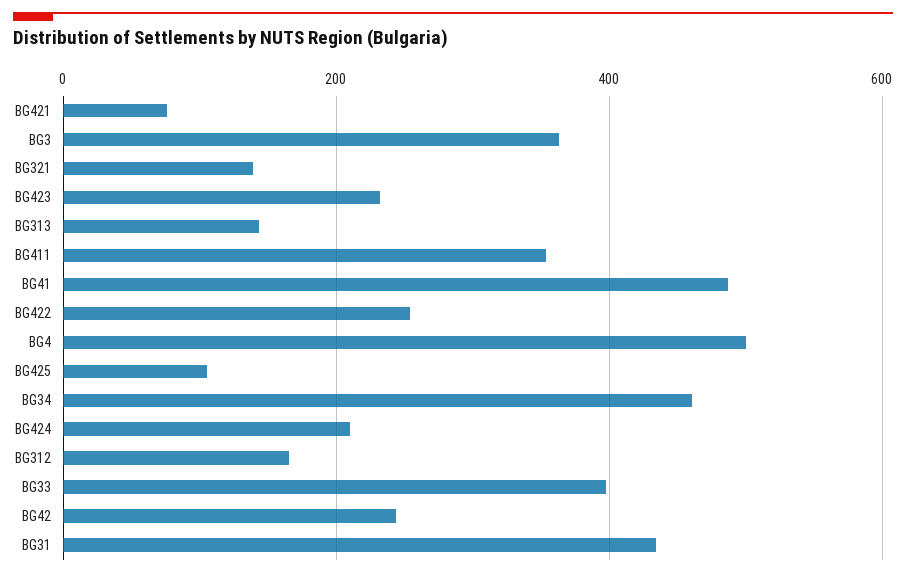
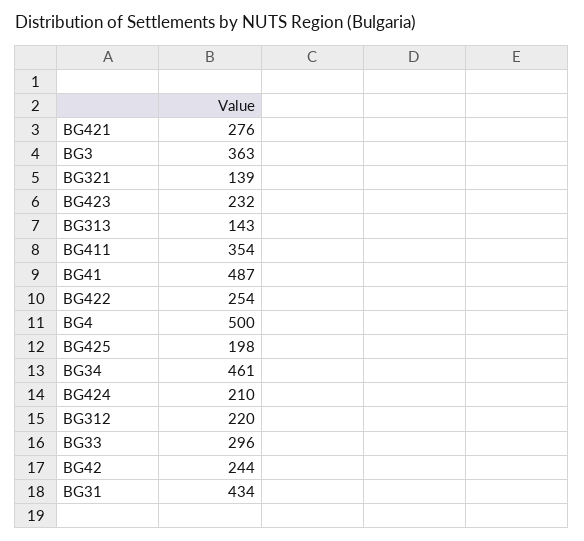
BG421: 80 -> 276
BG425: 100 -> 198
BG312: 160 -> 220
BG33: 400 -> 296

